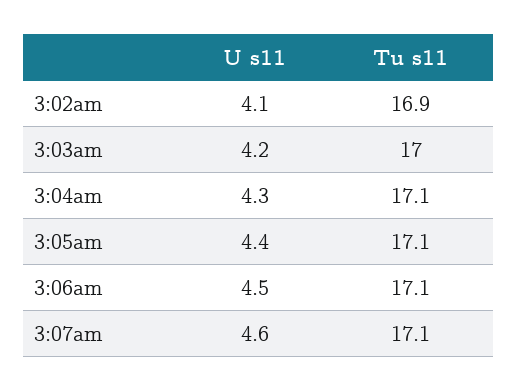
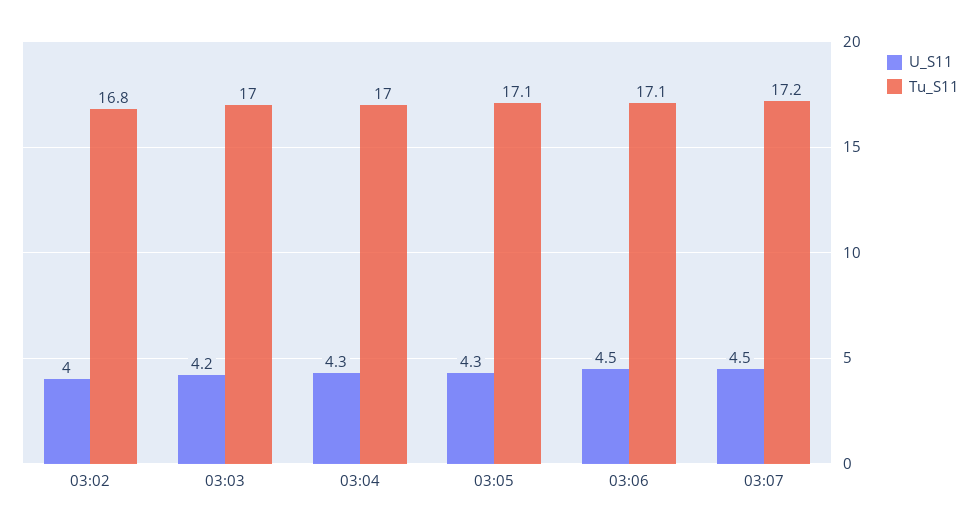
U s11, 3:02am: 4.1 -> 4
Tu s11, 3:02am: 16.9 -> 16.8
Tu s11, 3:04am: 17.1 -> 17
U s11, 3:05am: 4.4 -> 4.3
U s11, 3:07am: 4.6 -> 4.5
Tu s11, 3:07am: 17.1 -> 17.2

